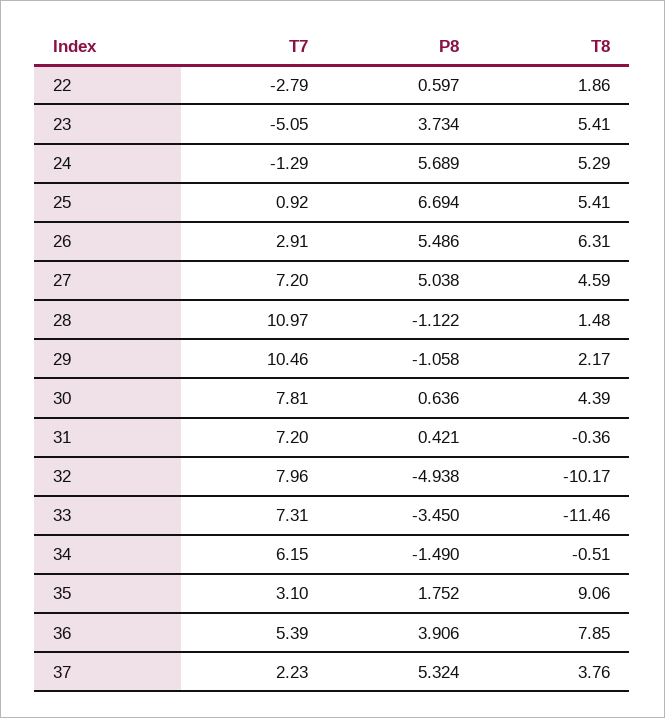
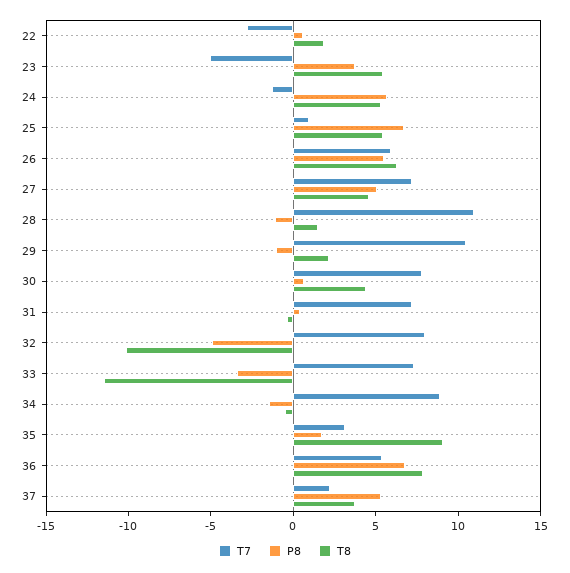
T7, 26: 2.91 -> 6
T7, 34: 6.15 -> 9
P8, 36: 3.906 -> 7

